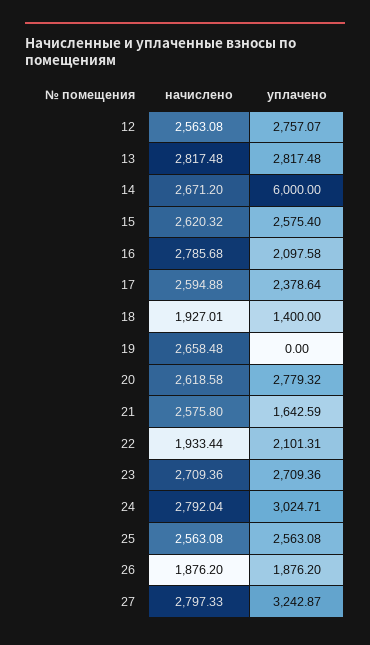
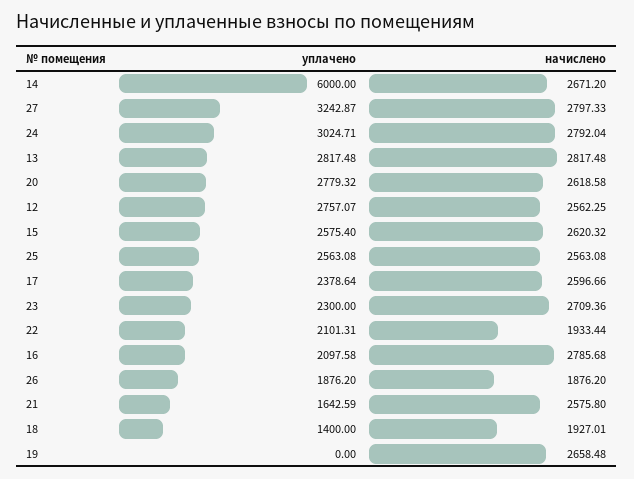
начислено, 12: 2563.08 -> 2562.25
начислено, 17: 2594.88 -> 2596.66
уплачено, 23: 2709.36 -> 2300

